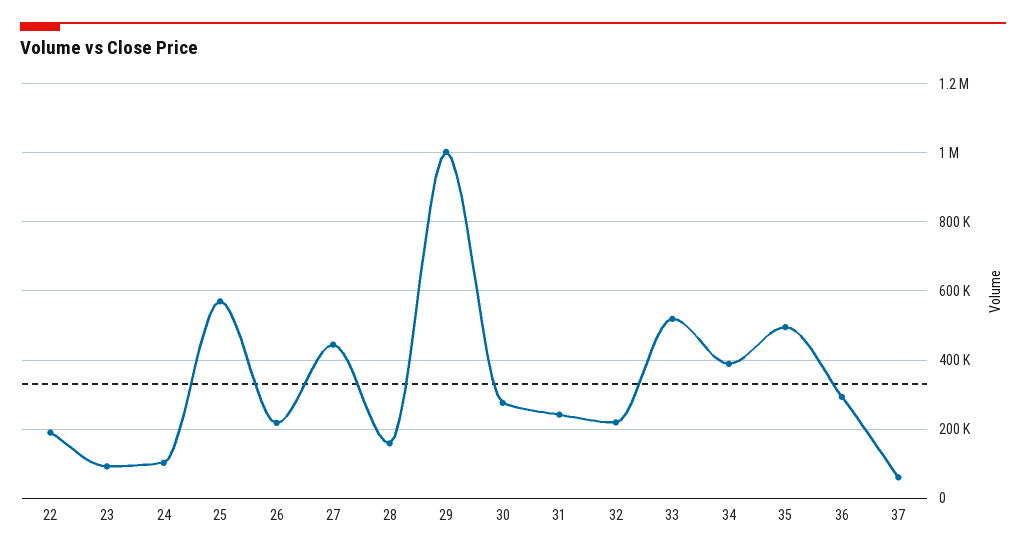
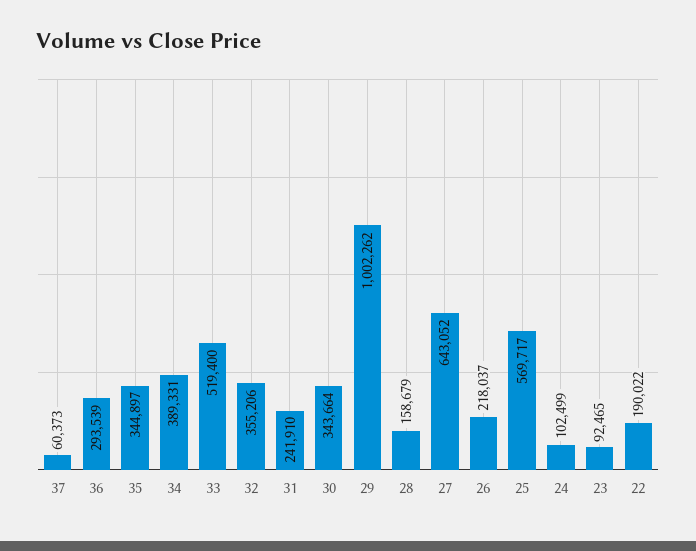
27: 440000 -> 643052
30: 280000 -> 343664
32: 220000 -> 355206
35: 500000 -> 344897

